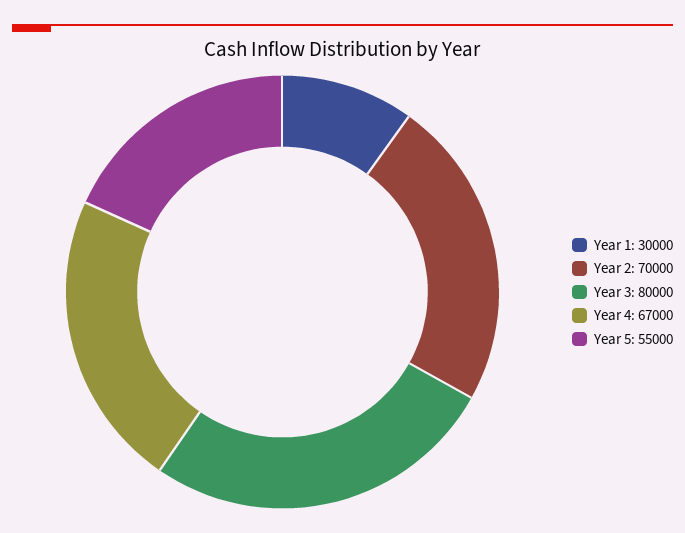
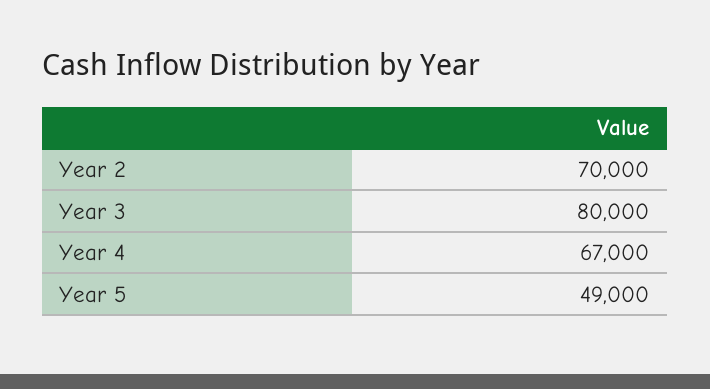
Year 1: 30000 -> none
Year 5: 55000 -> 49000

